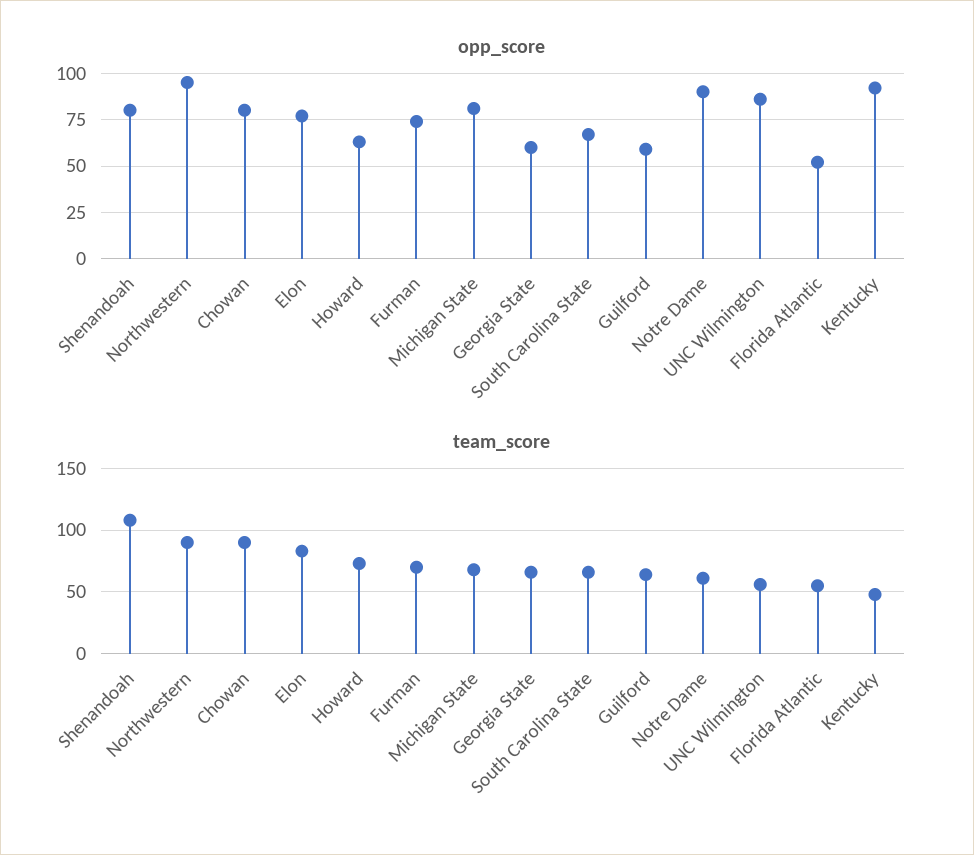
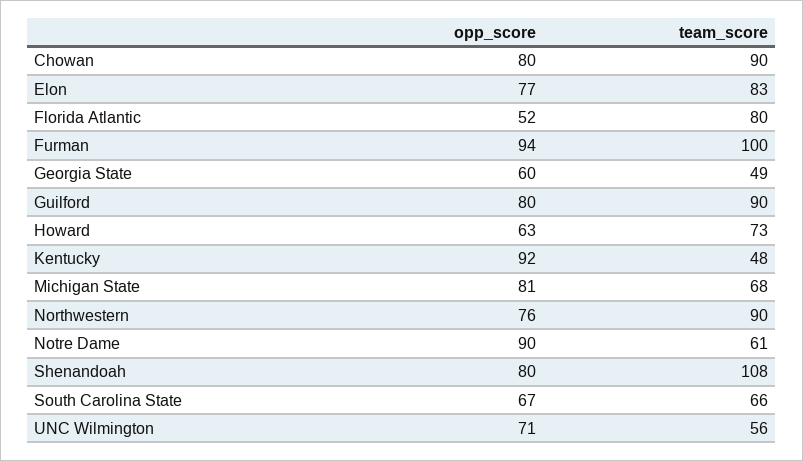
opp_score, Northwestern: 95 -> 76
opp_score, Furman: 75 -> 94
opp_score, Guilford: 60 -> 80
opp_score, UNC Wilmington: 85 -> 71
team_score, Furman: 70 -> 100
team_score, Georgia State: 65 -> 49
team_score, Guilford: 65 -> 90
team_score, Florida Atlantic: 55 -> 80

